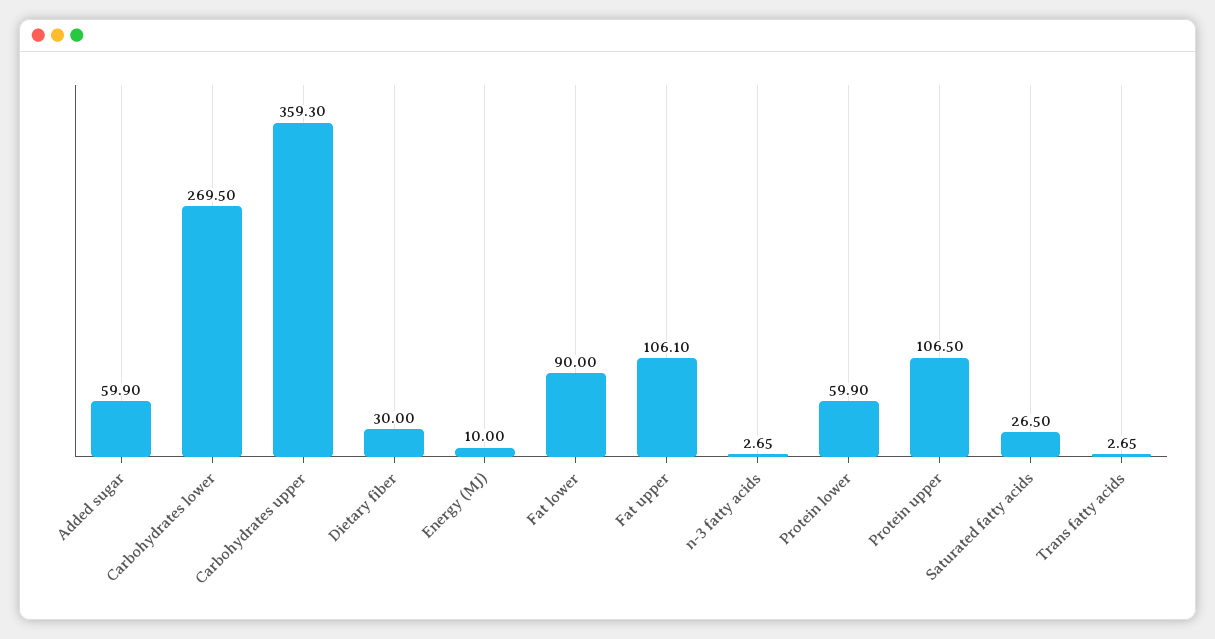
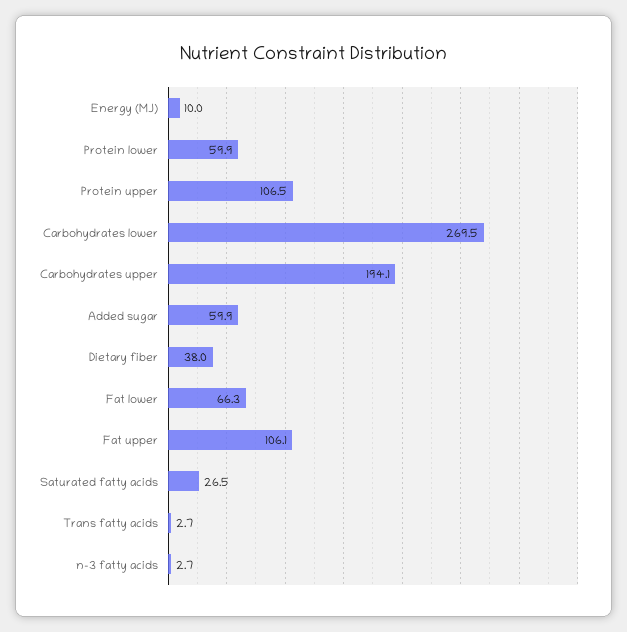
Carbohydrates upper: 359.3 -> 194.1
Dietary fiber: 30 -> 38
Fat lower: 90 -> 66.3

